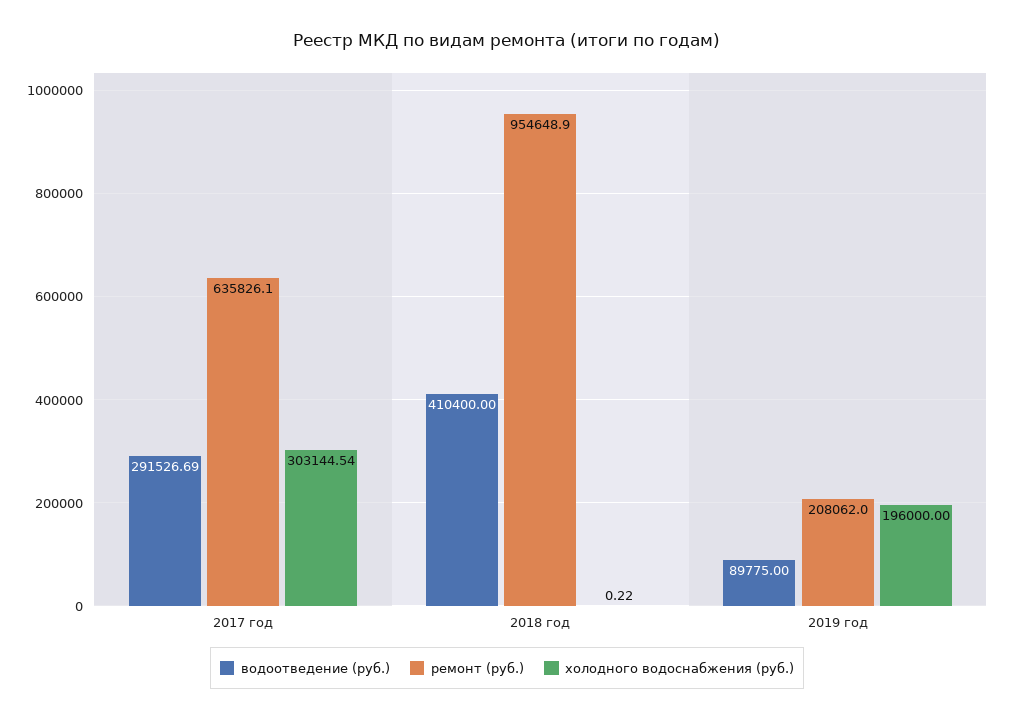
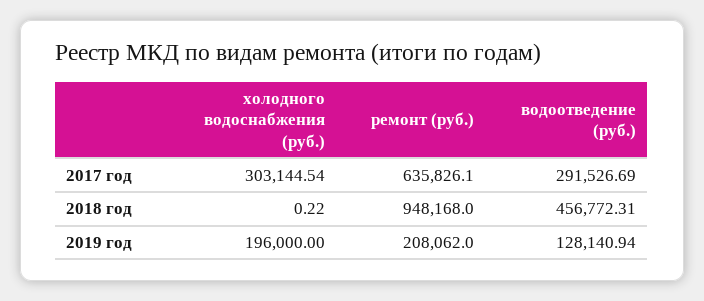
водоотведение (руб.), 2018 год: 410400 -> 456772.31
ремонт (руб.), 2018 год: 954648.9 -> 948168
водоотведение (руб.), 2019 год: 89775 -> 128140.94

